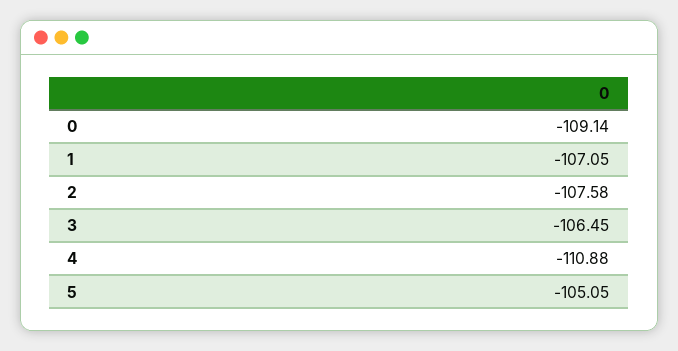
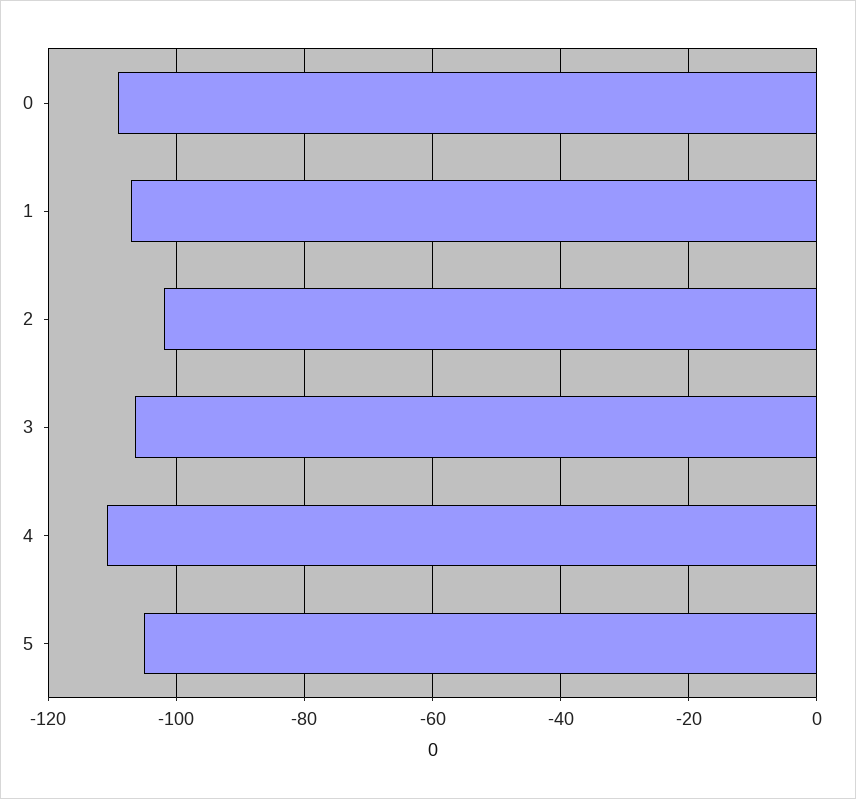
2: -107.58 -> -102

